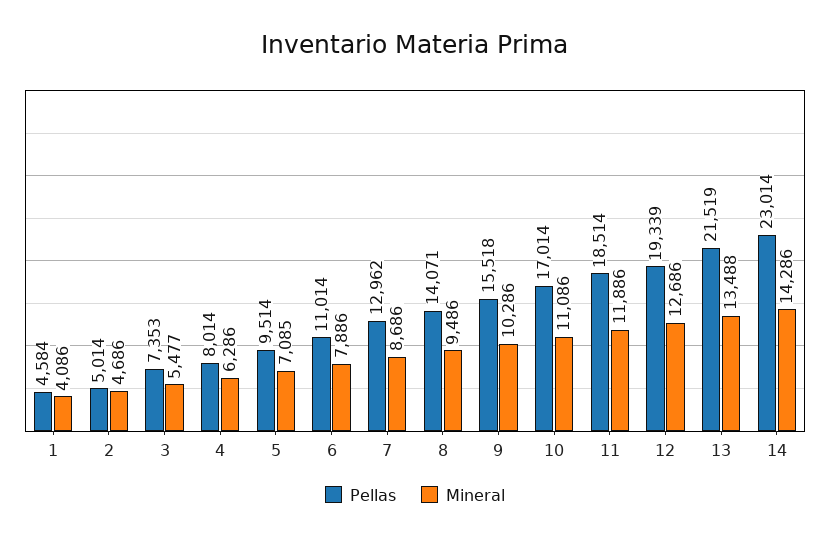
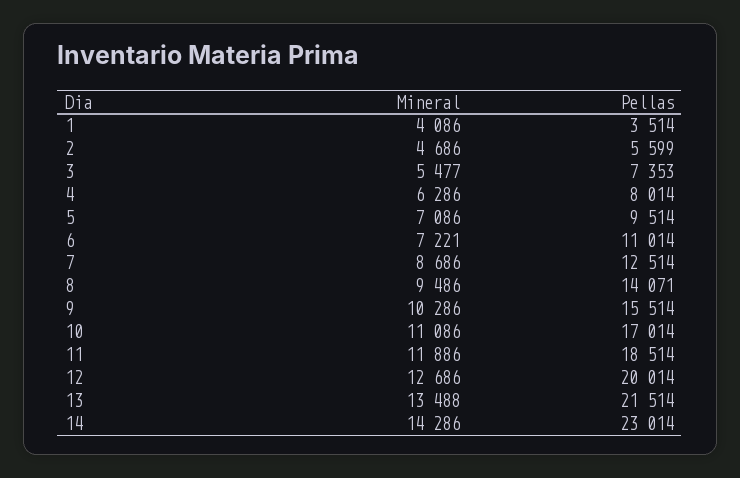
Pellas, 1: 4584 -> 3514
Pellas, 2: 5014 -> 5599
Mineral, 5: 7085 -> 7086
Mineral, 6: 7886 -> 7221
Pellas, 7: 12962 -> 12514
Pellas, 9: 15518 -> 15514
Pellas, 12: 19339 -> 20014
Pellas, 13: 21519 -> 21514

